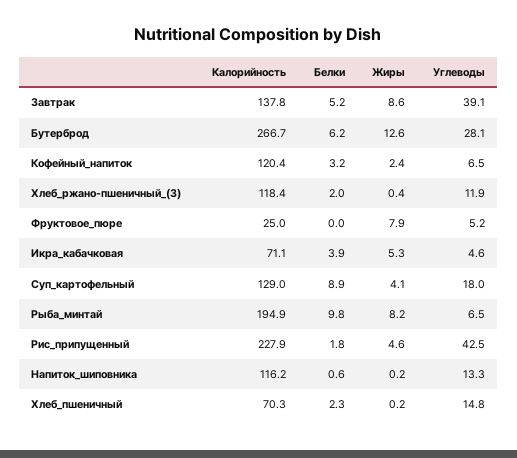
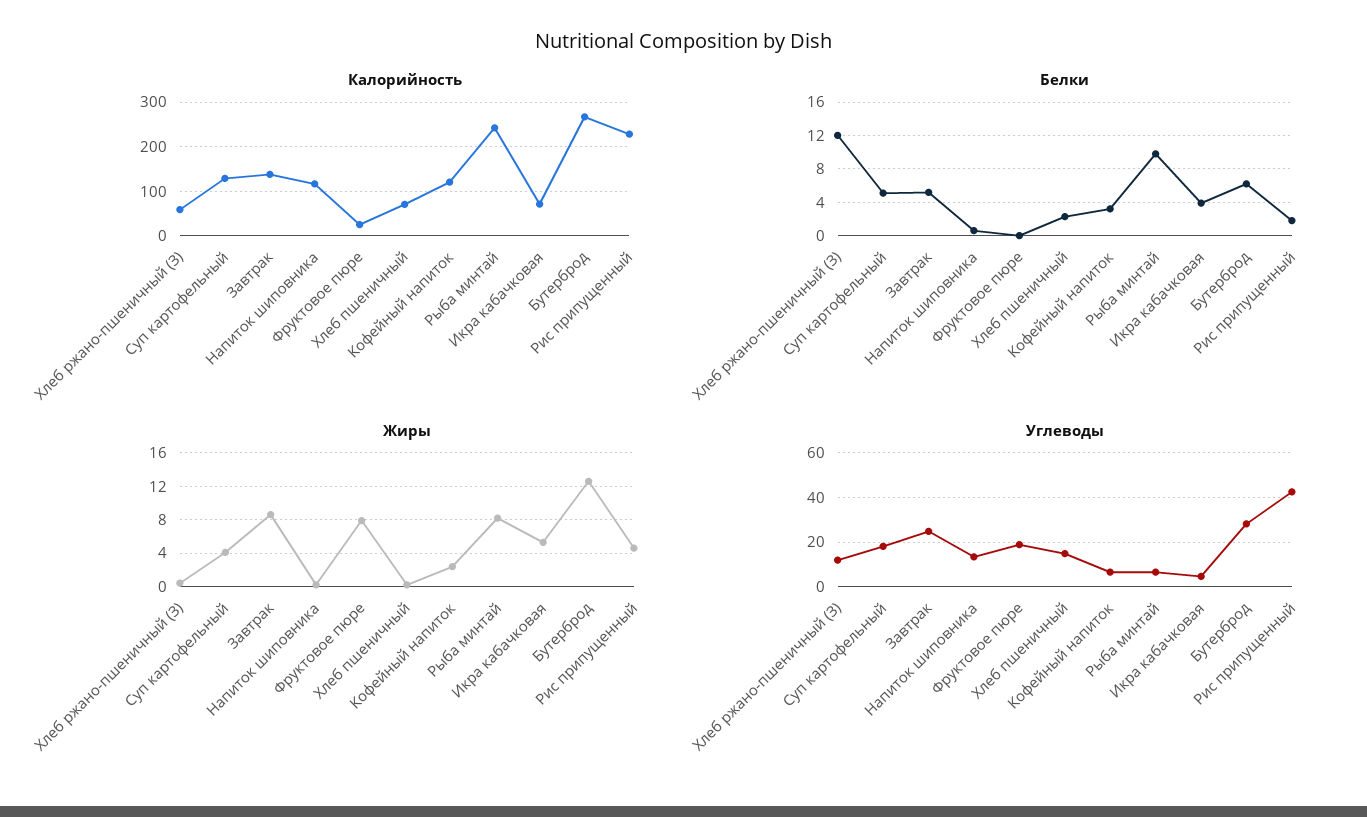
Углеводы, Завтрак: 39.1 -> 25
Калорийность, Хлеб_ржано-пшеничный_(З): 118.4 -> 60
Белки, Хлеб_ржано-пшеничный_(З): 2 -> 12
Углеводы, Фруктовое_пюре: 5.2 -> 20
Белки, Суп_картофельный: 8.9 -> 5
Калорийность, Рыба_минтай: 194.9 -> 240

